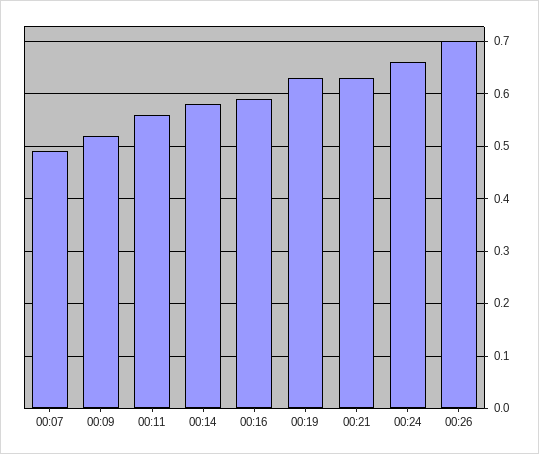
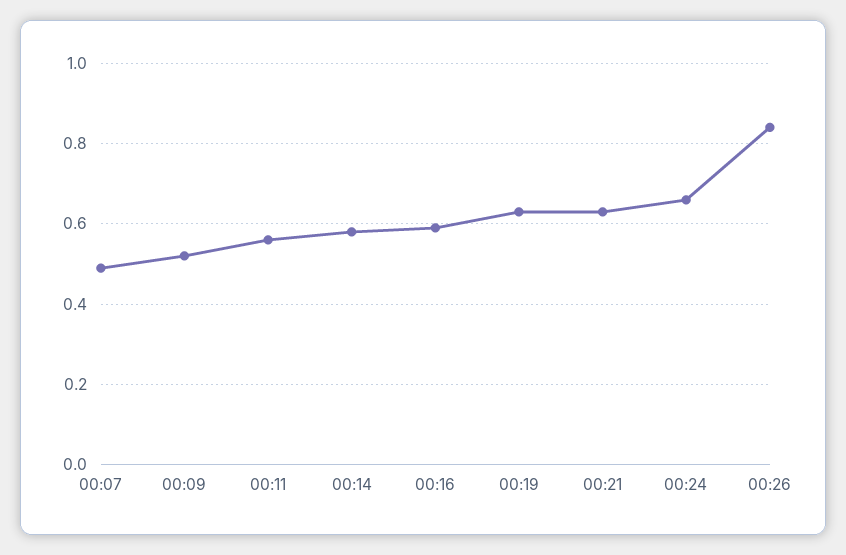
00:26: 0.7 -> 0.85

